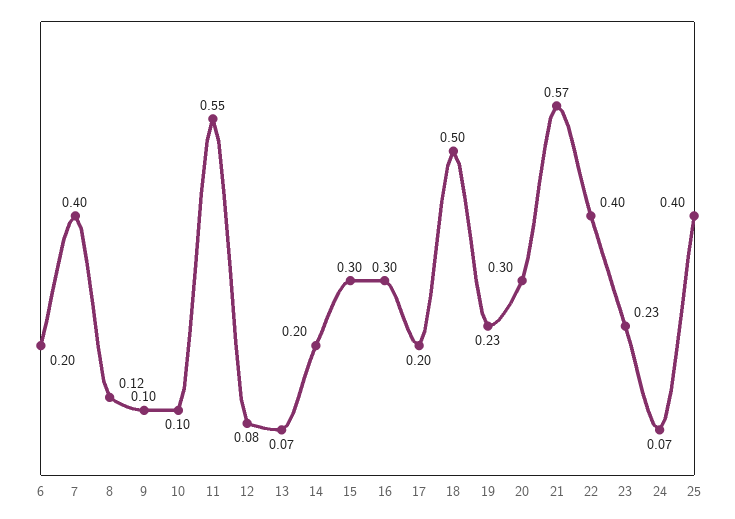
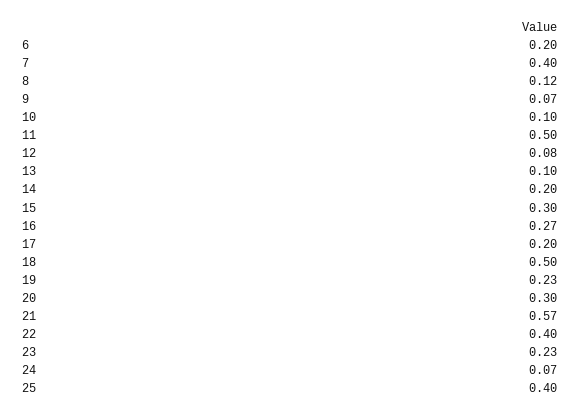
9: 0.1 -> 0.07
11: 0.55 -> 0.5
13: 0.07 -> 0.1
16: 0.3 -> 0.27

